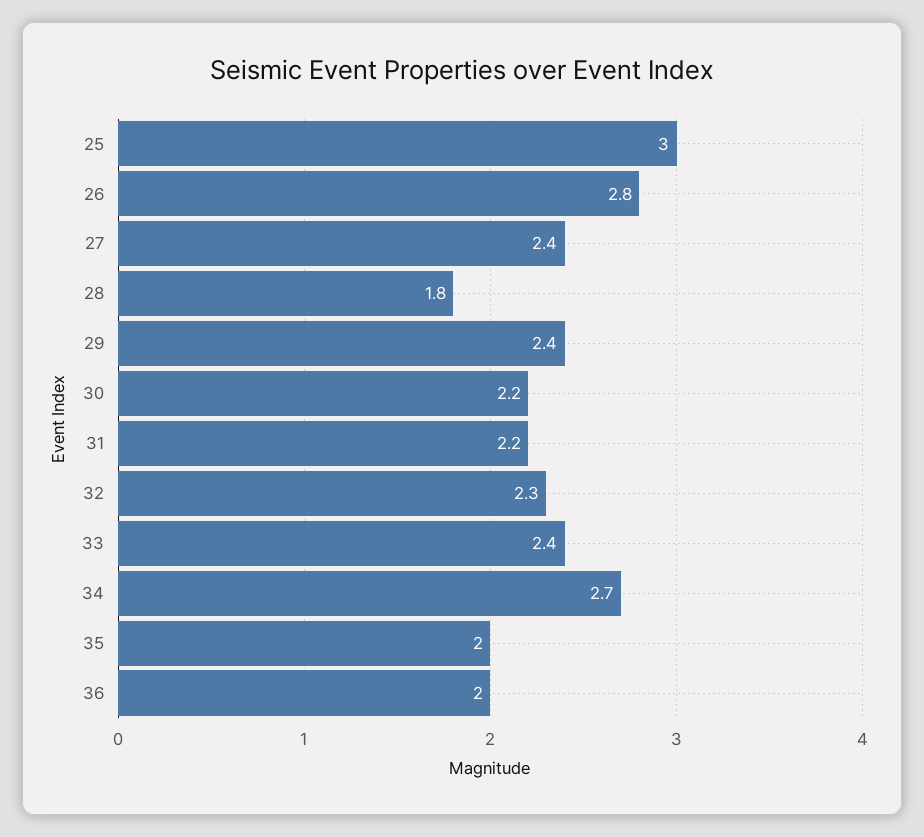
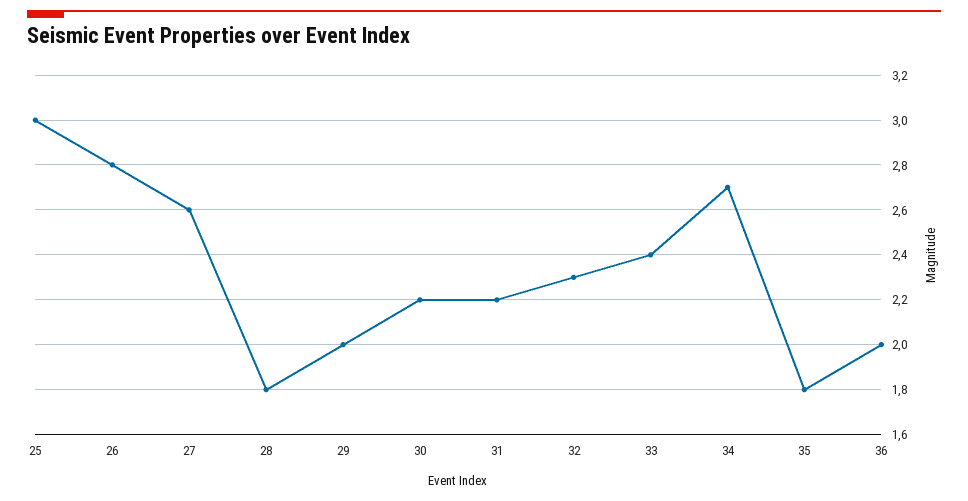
27: 2.4 -> 2.6
29: 2.4 -> 2
35: 2 -> 1.8

